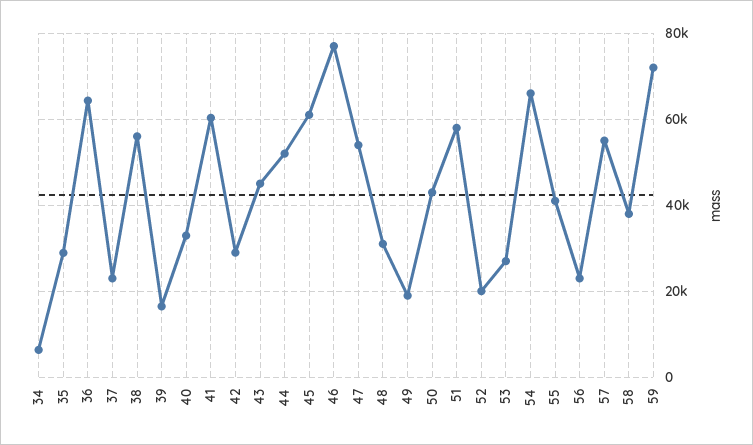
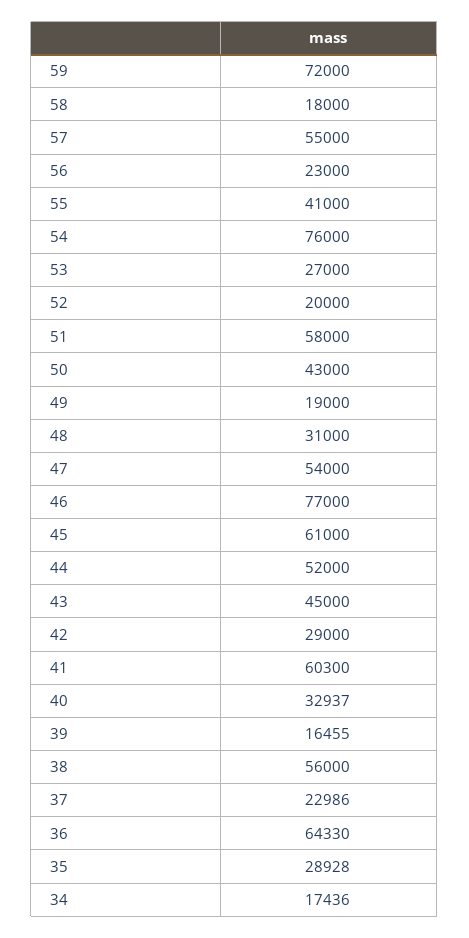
34: 6000 -> 17436
54: 66000 -> 76000
58: 38000 -> 18000

